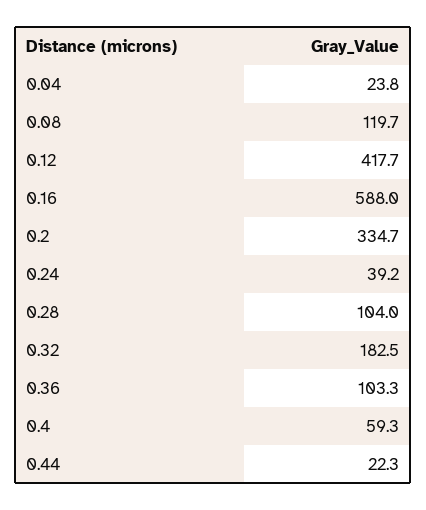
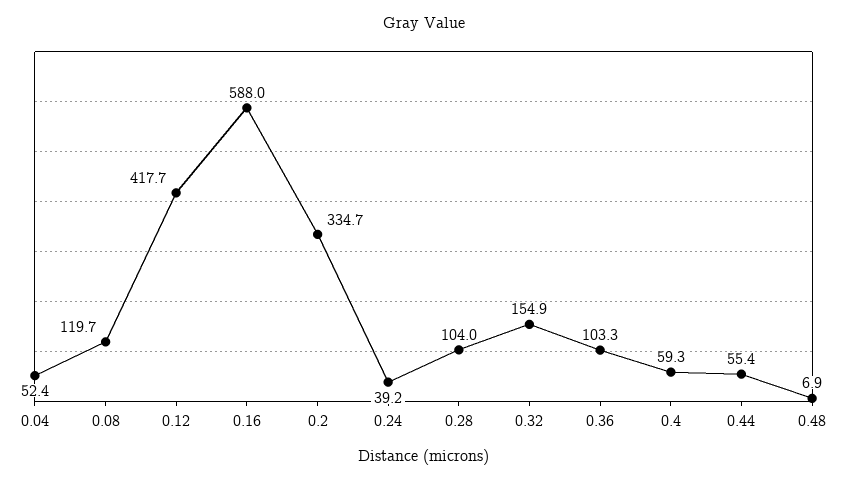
0.04: 23.8 -> 52.4
0.32: 182.5 -> 154.9
0.44: 22.3 -> 55.4
0.48: none -> 6.9

